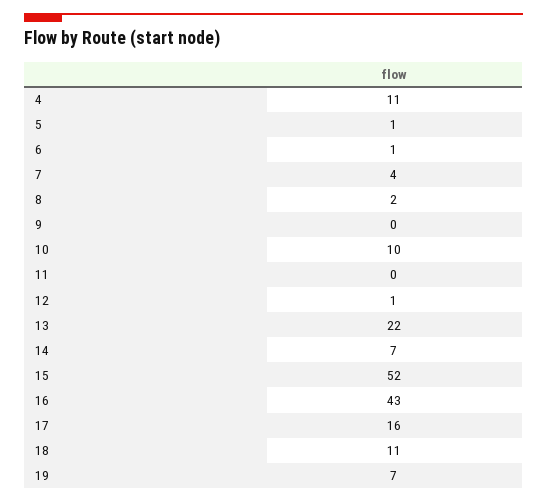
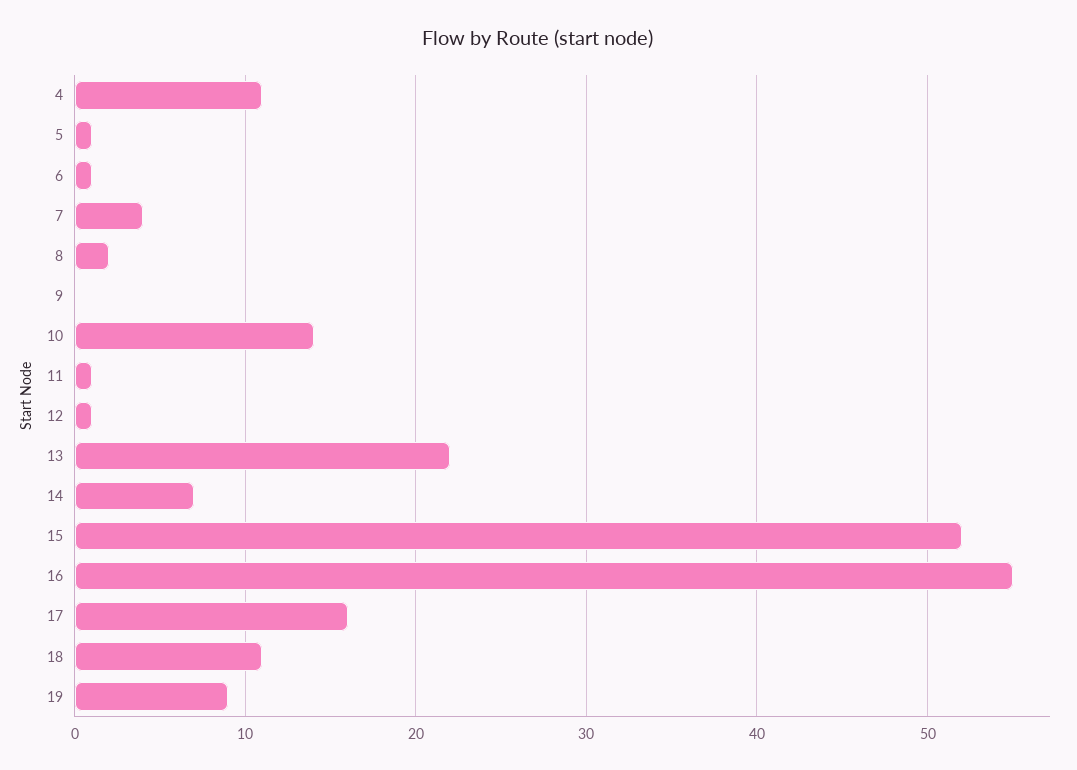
10: 10 -> 14
11: 0 -> 1
16: 43 -> 55
19: 7 -> 9

